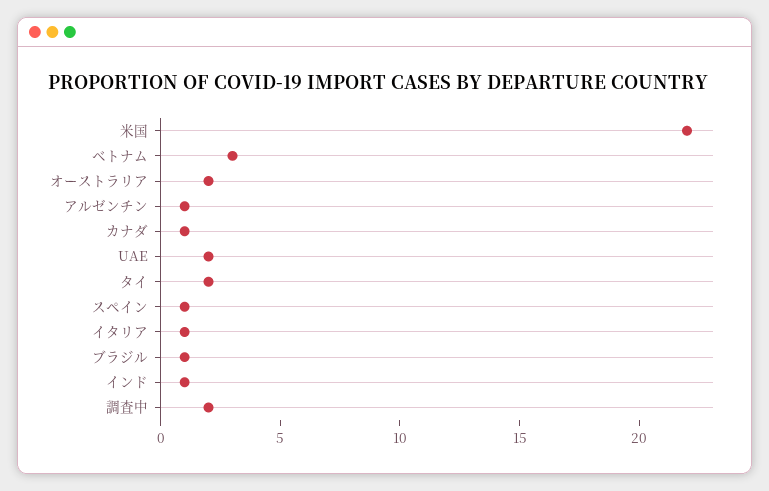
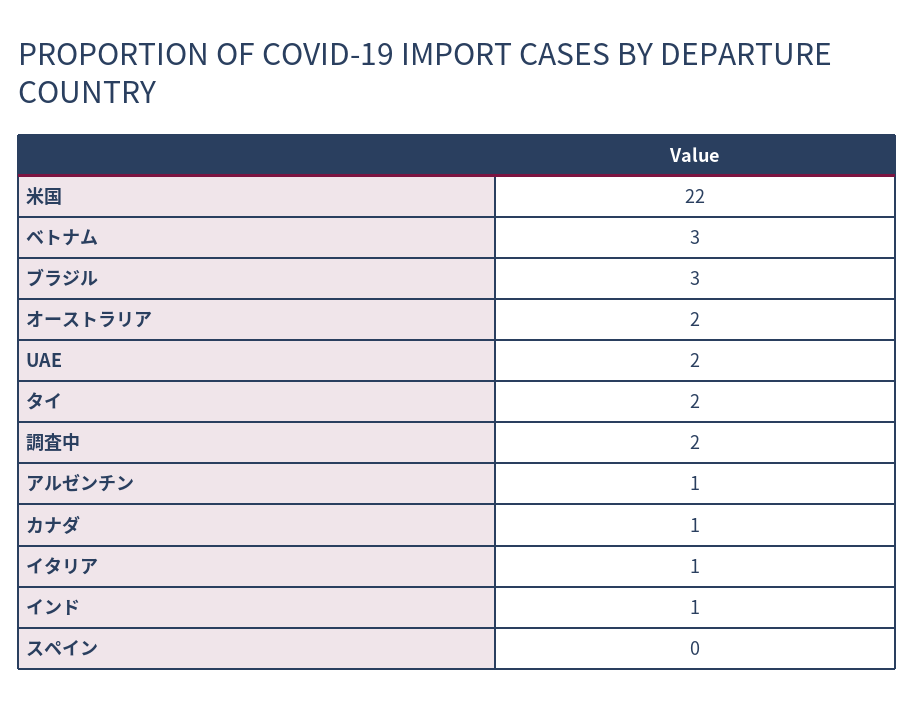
スペイン: 1 -> 0
ブラジル: 1 -> 3

